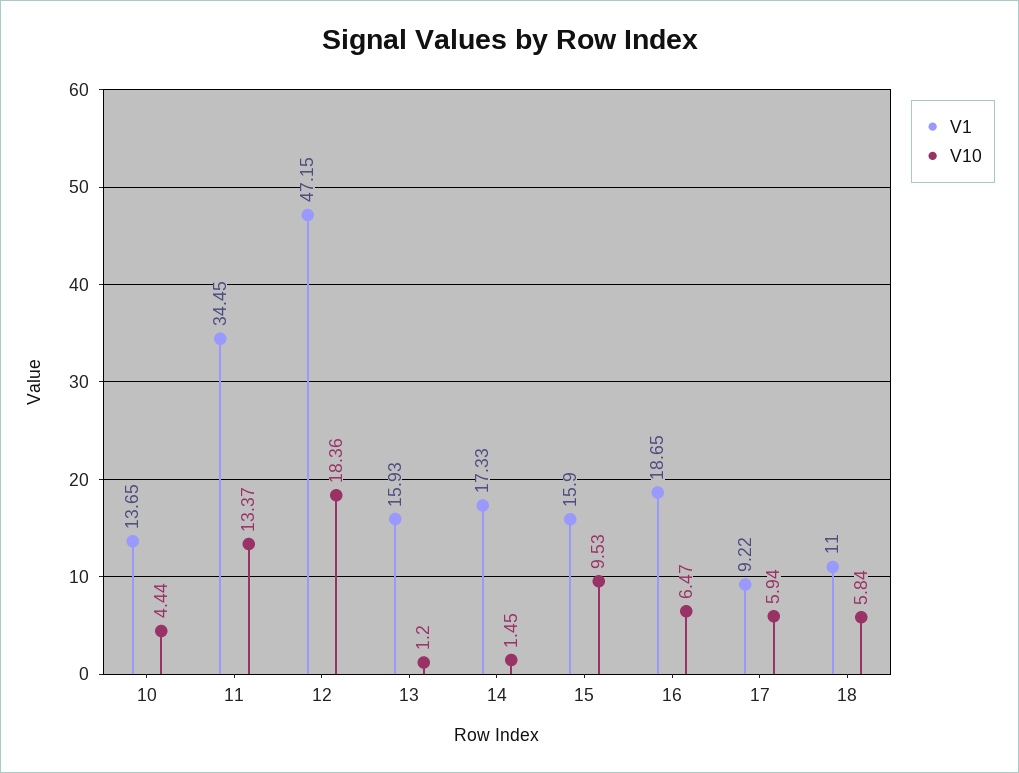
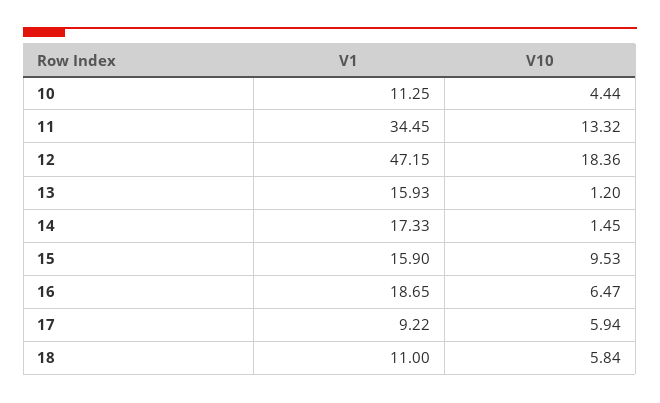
V1, 10: 13.65 -> 11.25
V10, 11: 13.37 -> 13.32

